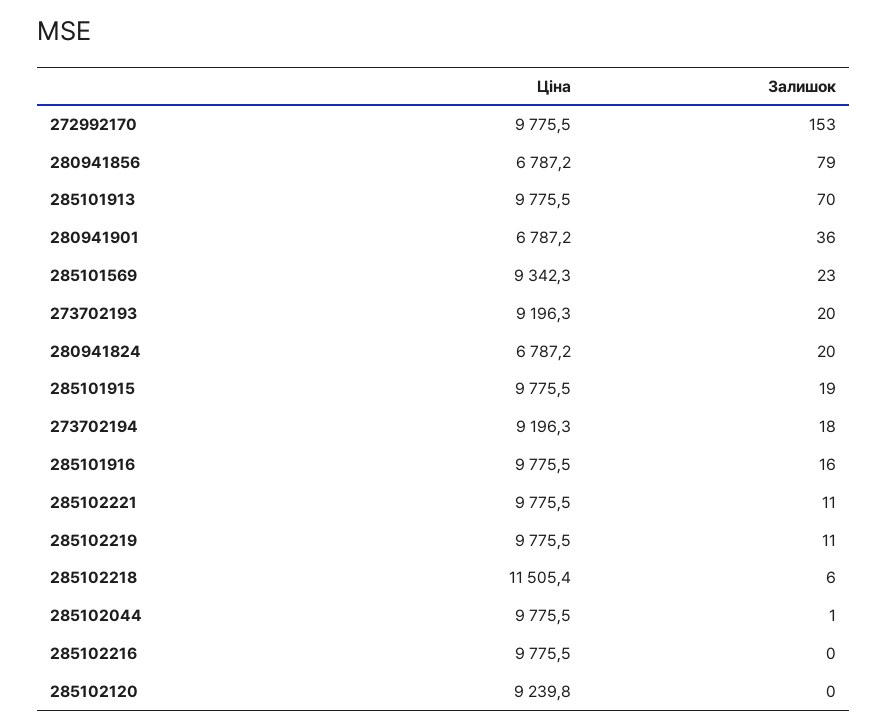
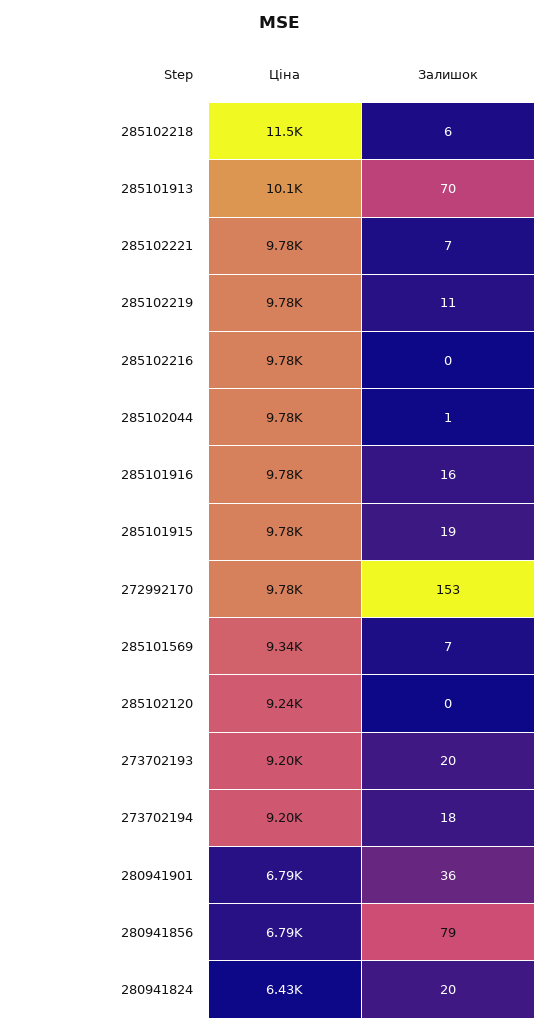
Ціна, 285101913: 9775.5 -> 10100
Залишок, 285101569: 23 -> 7
Ціна, 280941824: 6787.2 -> 6430
Залишок, 285102221: 11 -> 7

